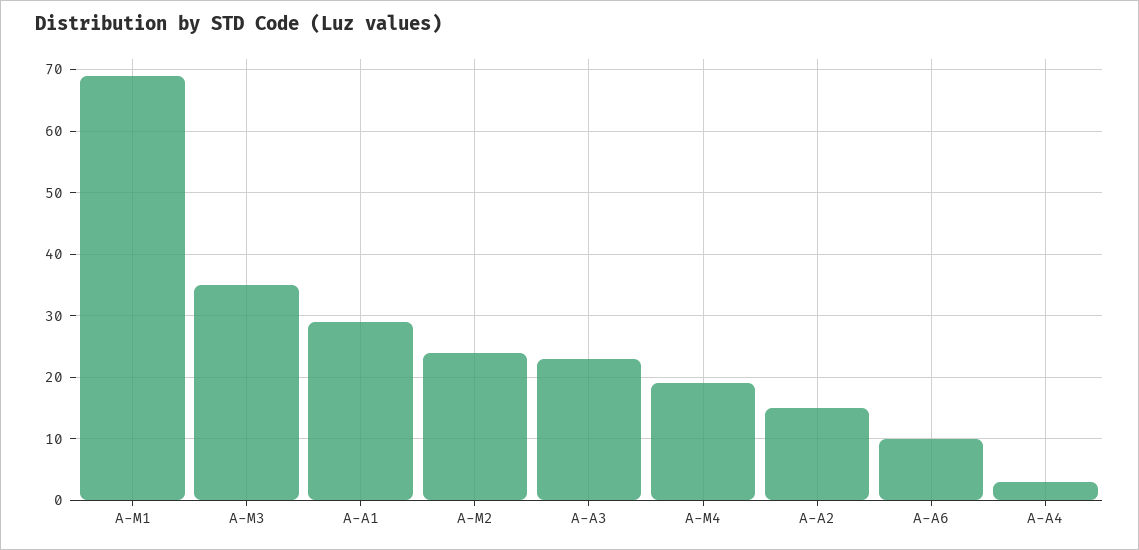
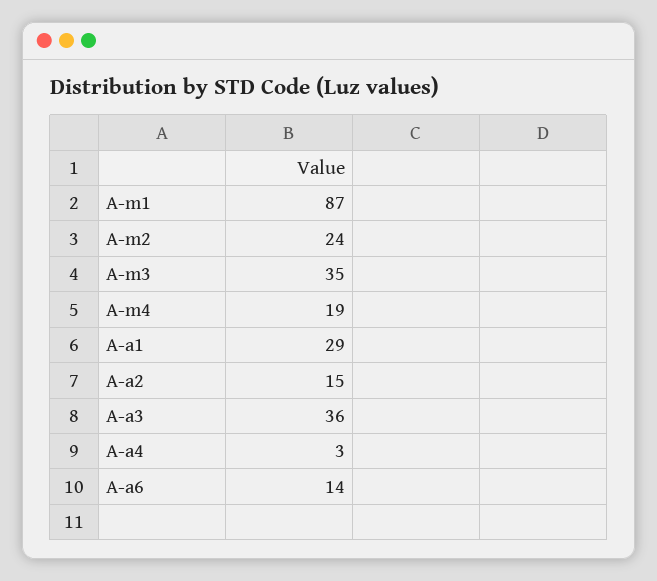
A-M1: 69 -> 87
A-A3: 23 -> 36
A-A6: 10 -> 14

